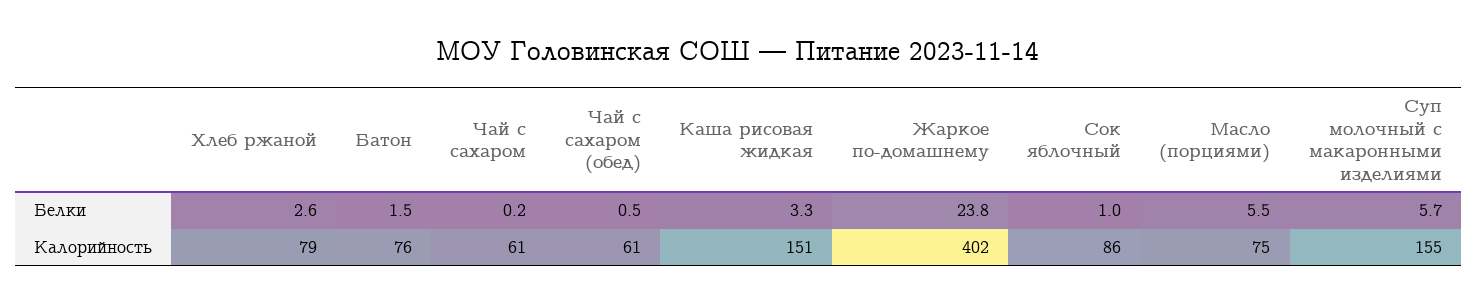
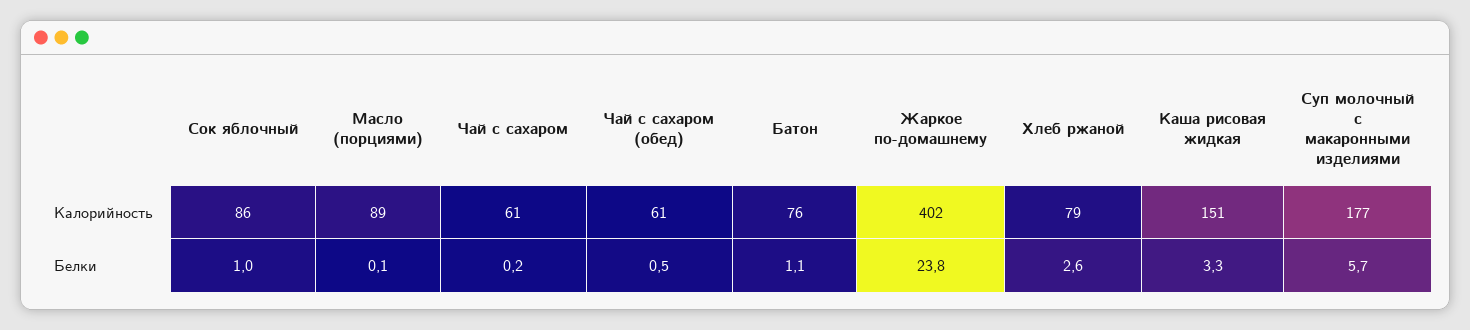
Батон, Белки: 1.5 -> 1.1
Масло (порциями), Белки: 5.5 -> 0.1
Масло (порциями), Калорийность: 75 -> 89
Суп молочный с макаронными изделиями, Калорийность: 155 -> 177

